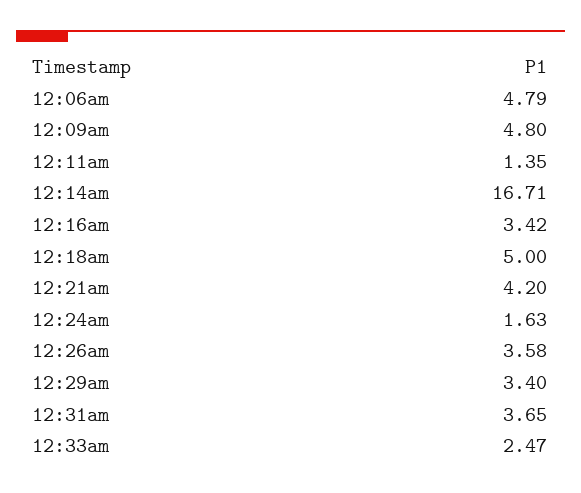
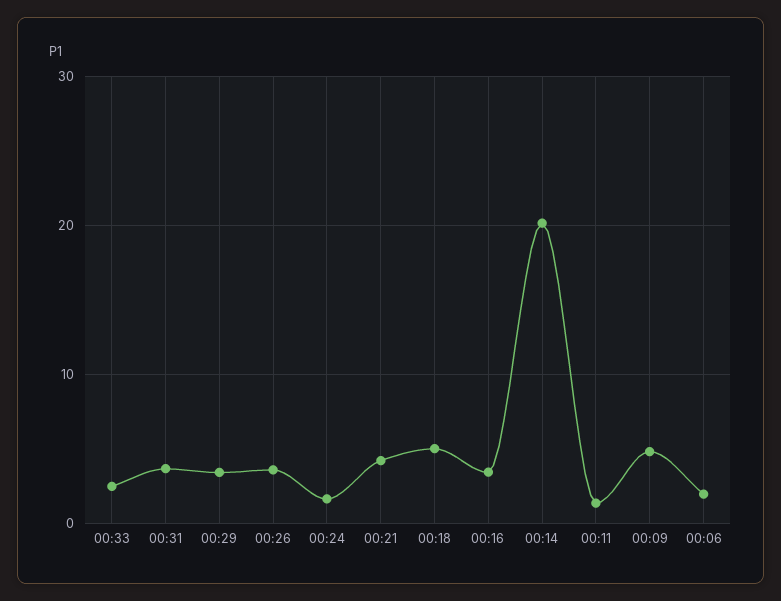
12:06am: 4.79 -> 2
12:14am: 16.71 -> 20

